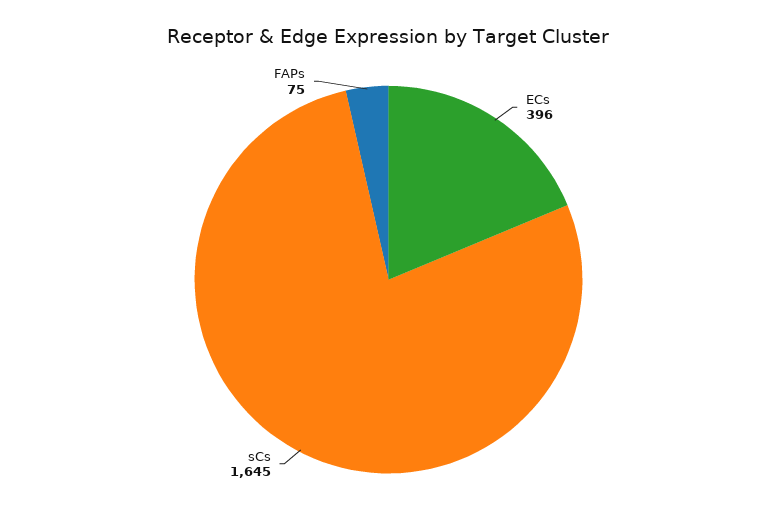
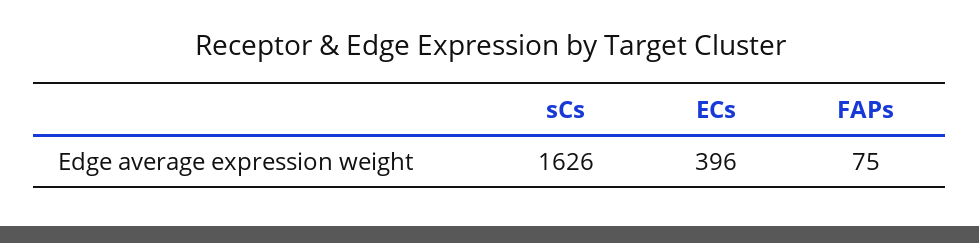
sCs: 1645 -> 1626

